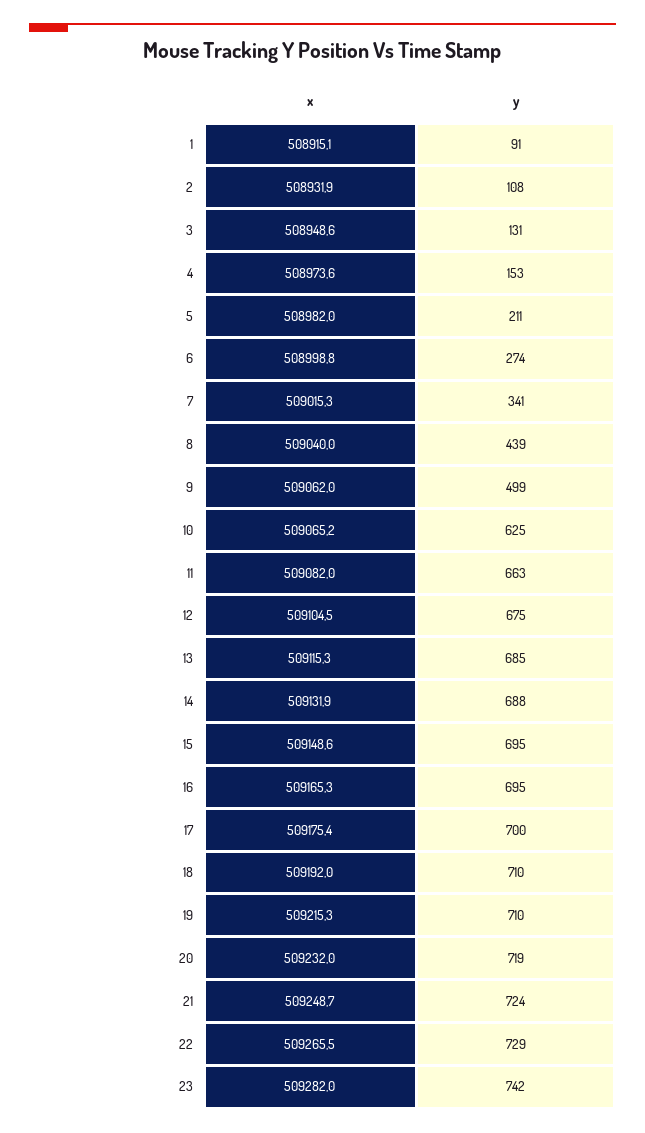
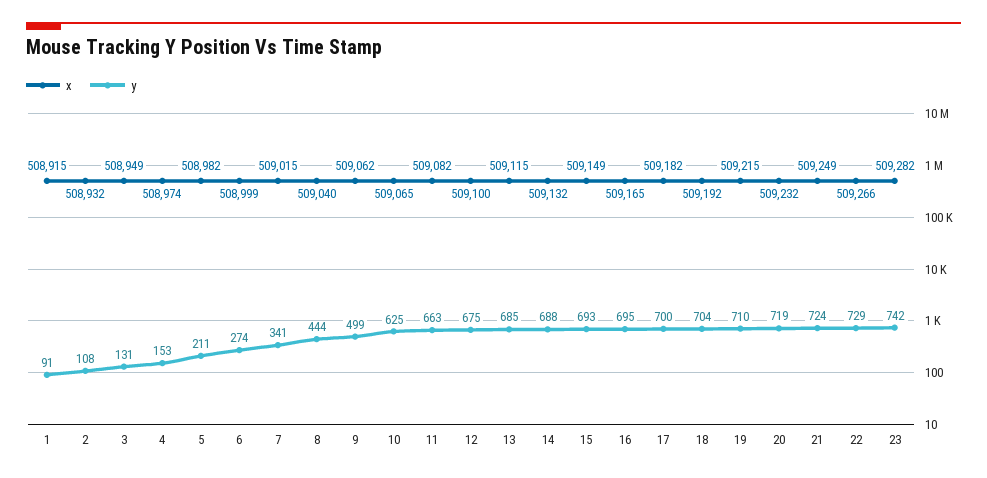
y, 8: 439 -> 444
x, 12: 509104.5 -> 509100
y, 15: 695 -> 693
x, 17: 509175.4 -> 509182
y, 18: 710 -> 704

